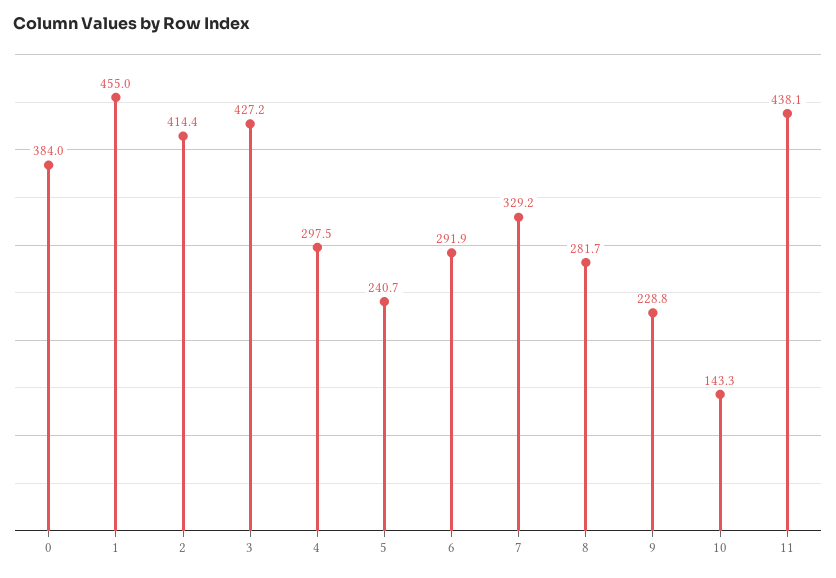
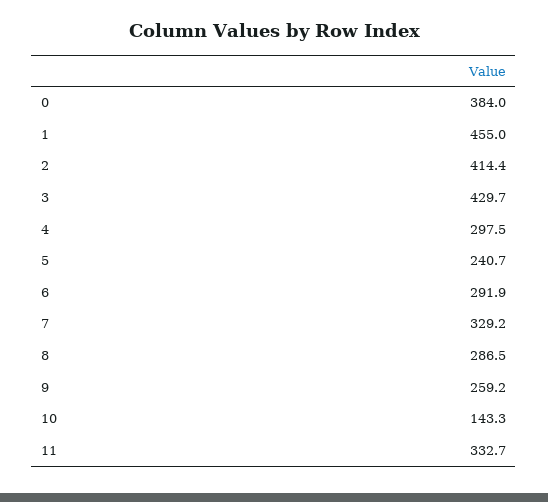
3: 427.2 -> 429.7
8: 281.7 -> 286.5
9: 228.8 -> 259.2
11: 438.1 -> 332.7

